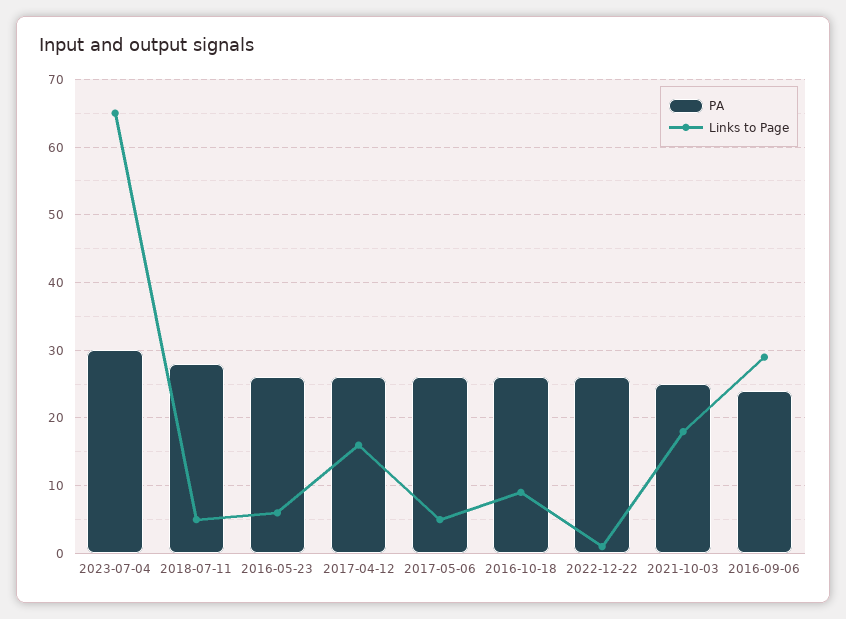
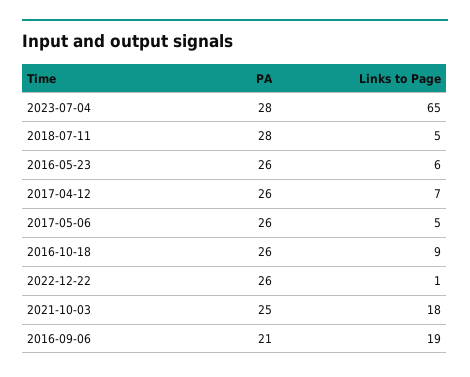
PA, 2023-07-04: 30 -> 28
Links to Page, 2017-04-12: 16 -> 7
PA, 2016-09-06: 24 -> 21
Links to Page, 2016-09-06: 29 -> 19

